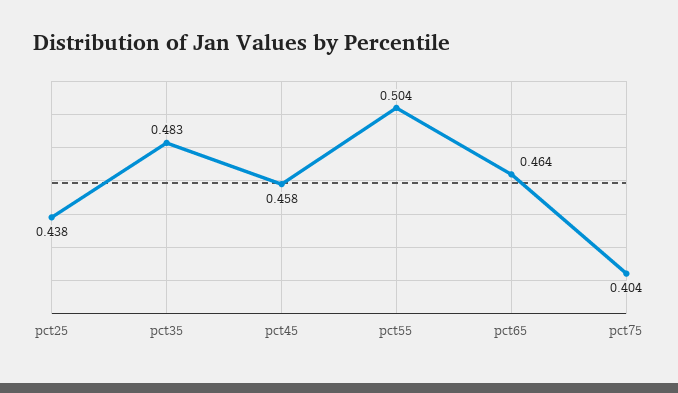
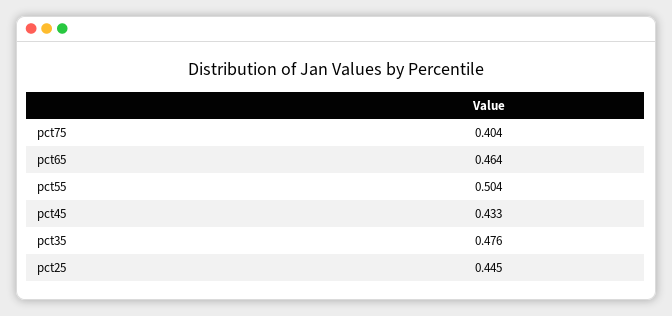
pct25: 0.438 -> 0.445
pct35: 0.483 -> 0.476
pct45: 0.458 -> 0.433

